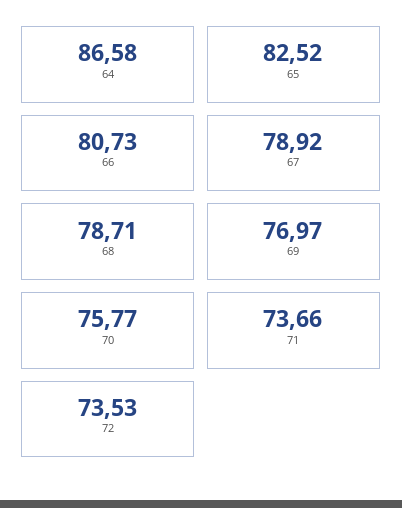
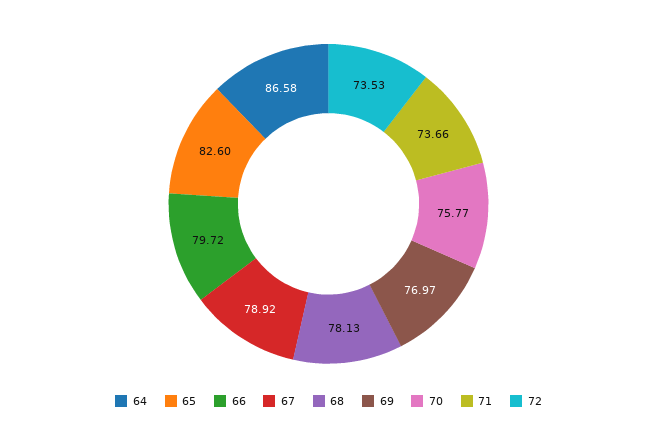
65: 82.52 -> 82.6
66: 80.73 -> 79.72
68: 78.71 -> 78.13

